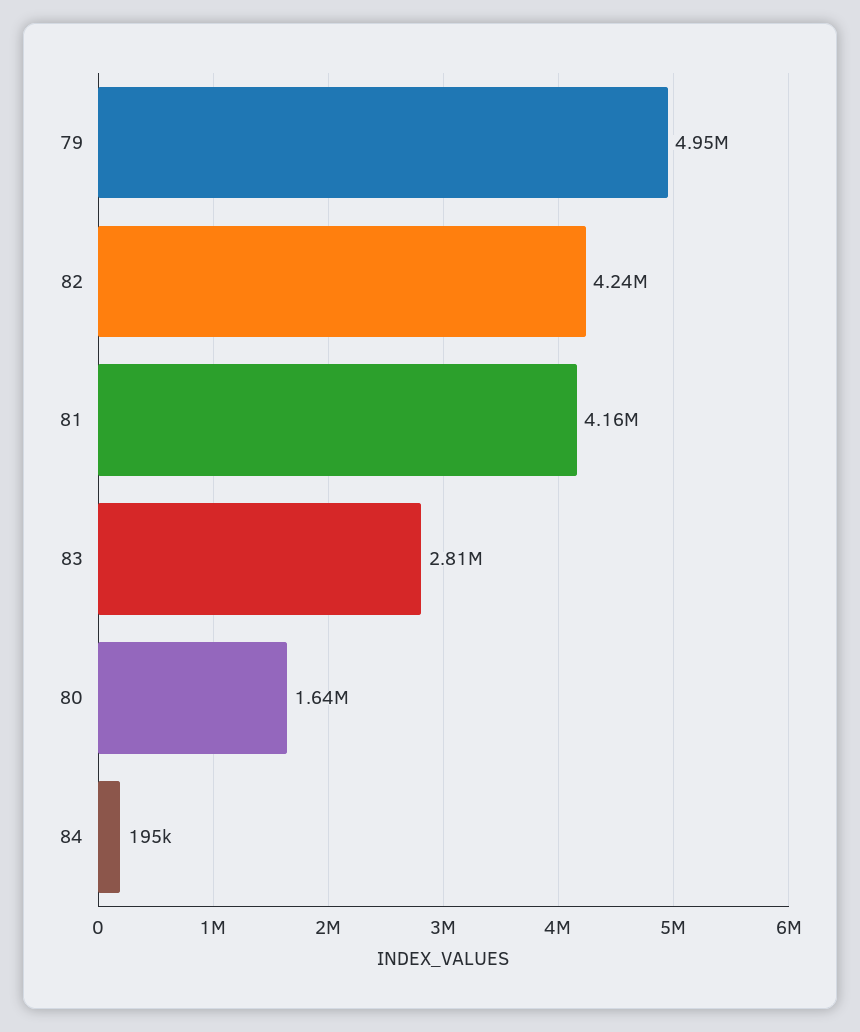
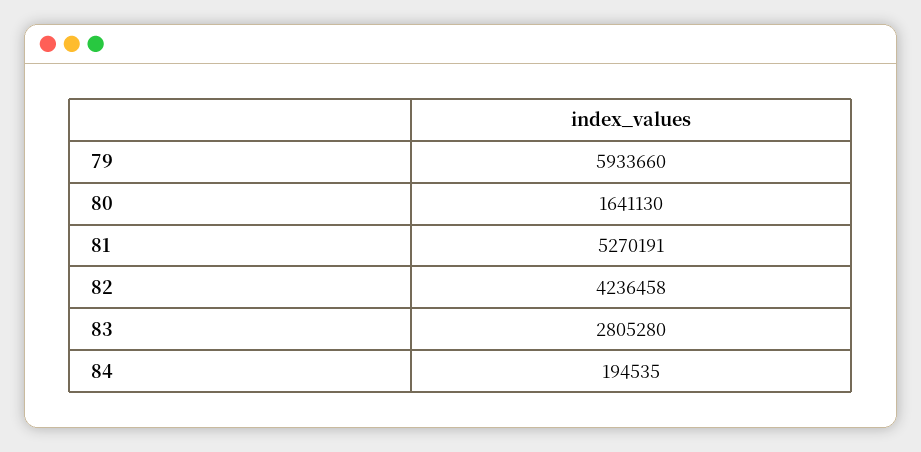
79: 4950000 -> 5933660
81: 4160000 -> 5270191

